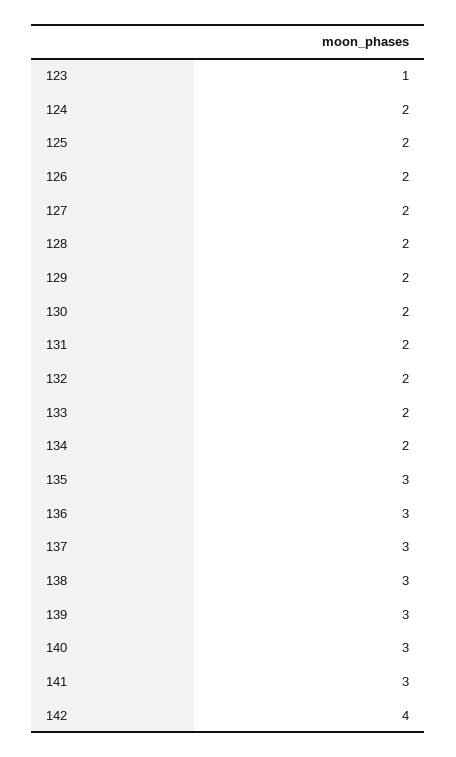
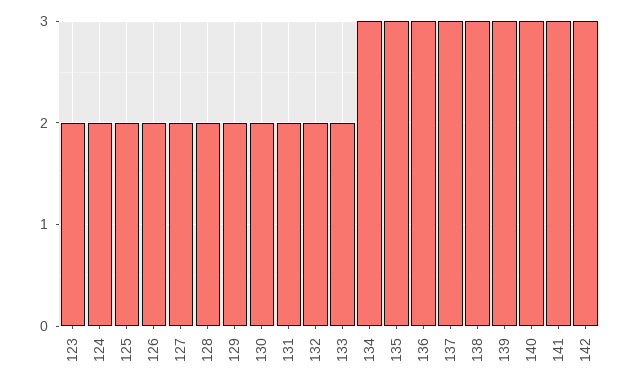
123: 1 -> 2
134: 2 -> 3
142: 4 -> 3

